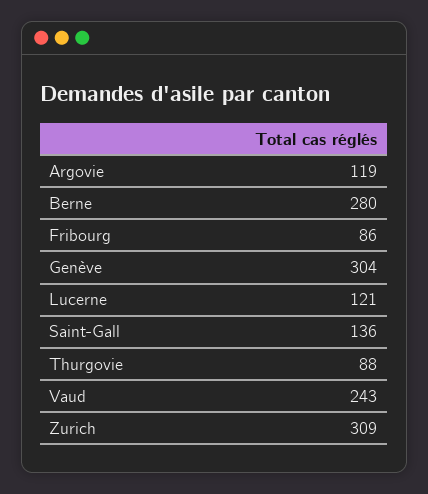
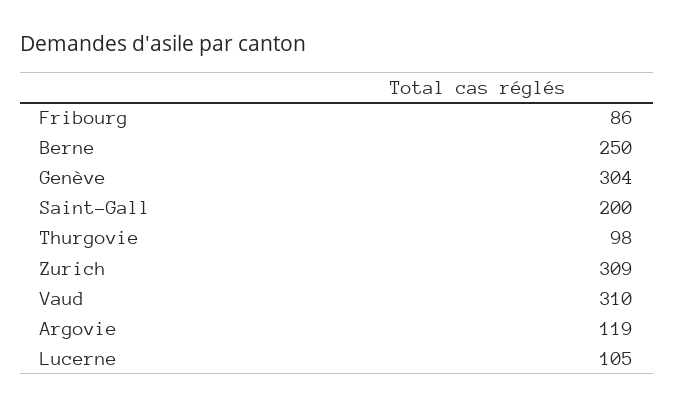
Berne: 280 -> 250
Lucerne: 121 -> 105
Saint-Gall: 136 -> 200
Thurgovie: 88 -> 98
Vaud: 243 -> 310

